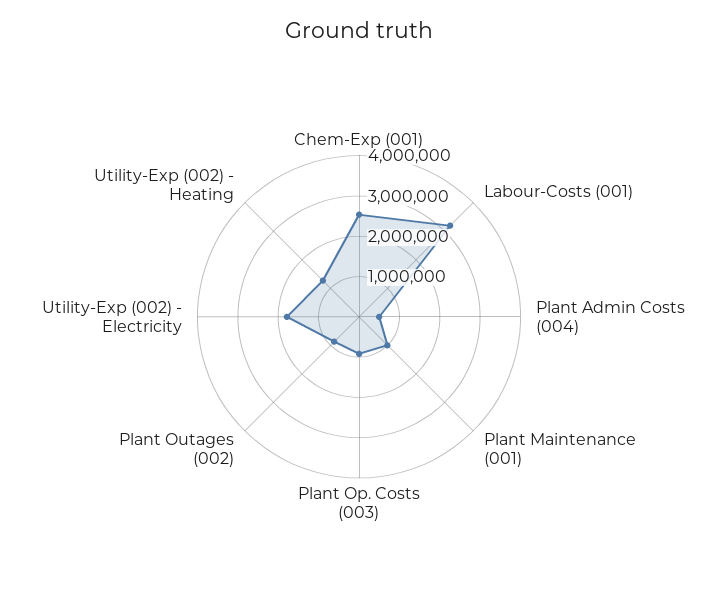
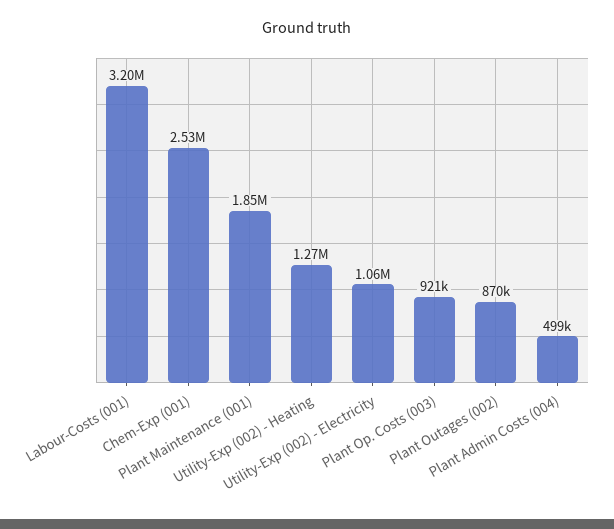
Plant Maintenance (001): 1000000 -> 1850000
Utility-Exp (002) - Electricity: 1800000 -> 1060000

